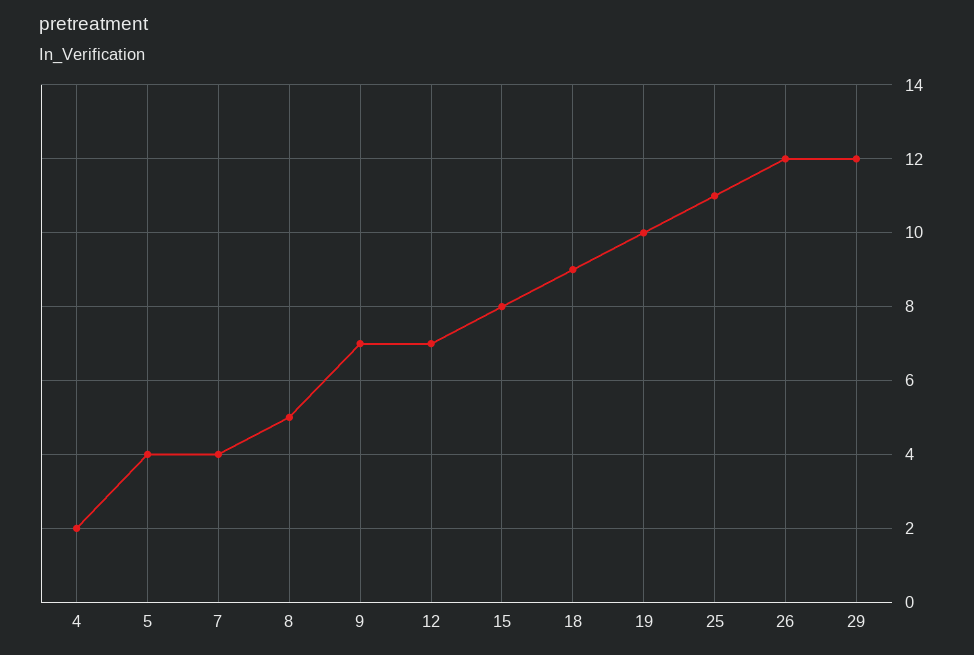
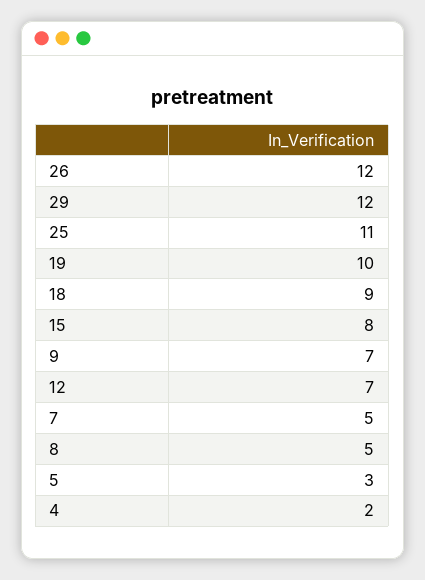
5: 4 -> 3
7: 4 -> 5

